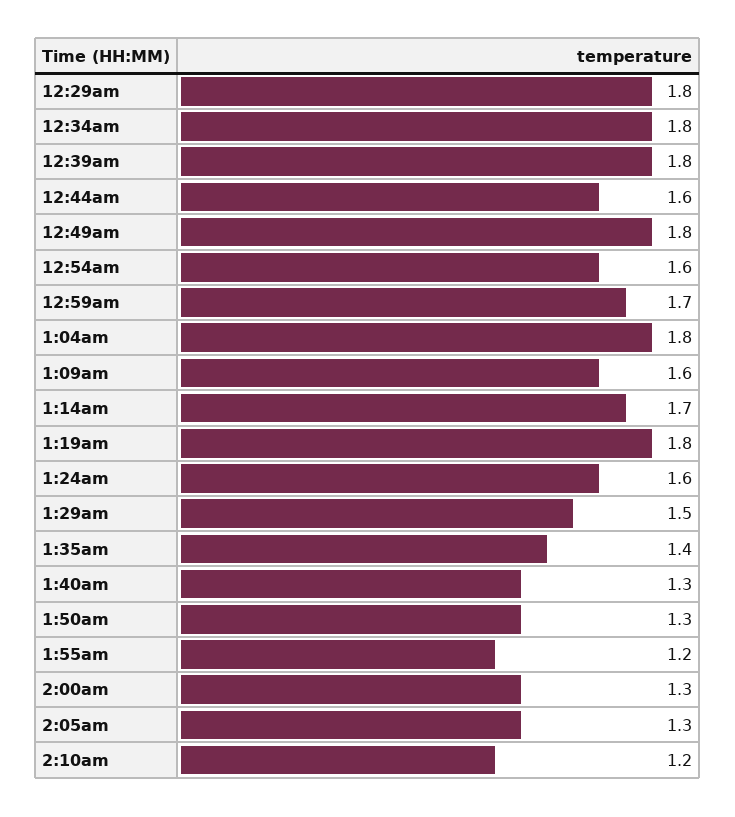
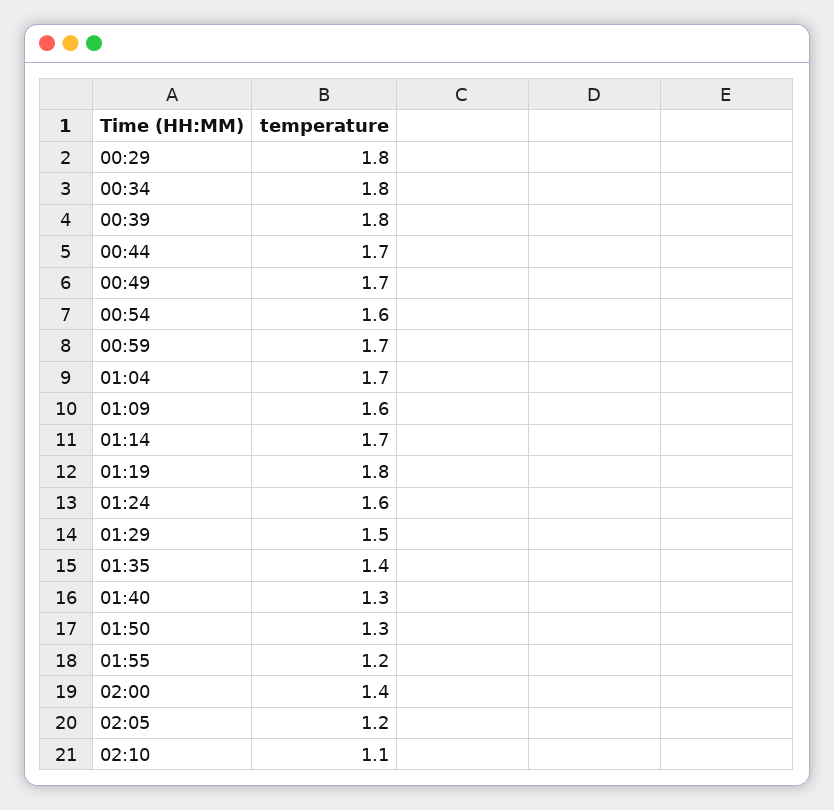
12:44am: 1.6 -> 1.7
12:49am: 1.8 -> 1.7
1:04am: 1.8 -> 1.7
2:00am: 1.3 -> 1.4
2:05am: 1.3 -> 1.2
2:10am: 1.2 -> 1.1

